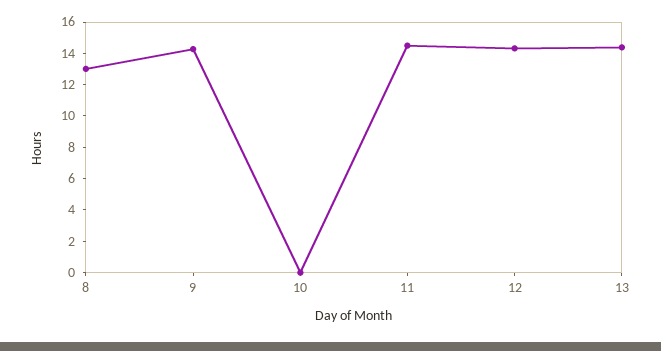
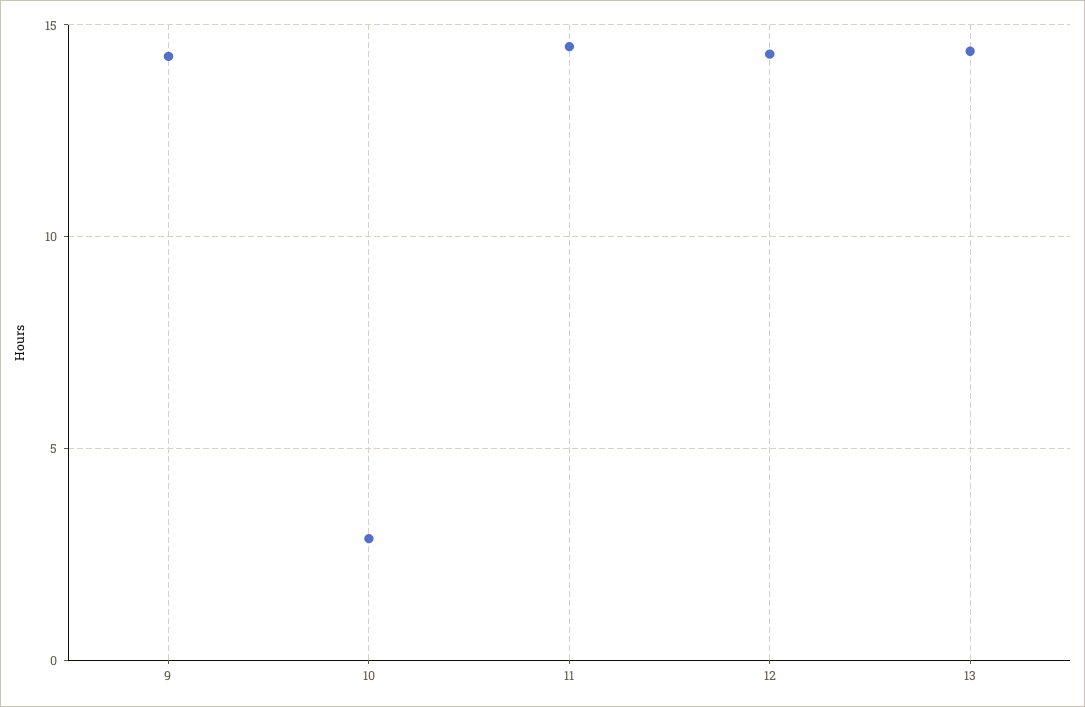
8: 13 -> none
10: 0 -> 3

